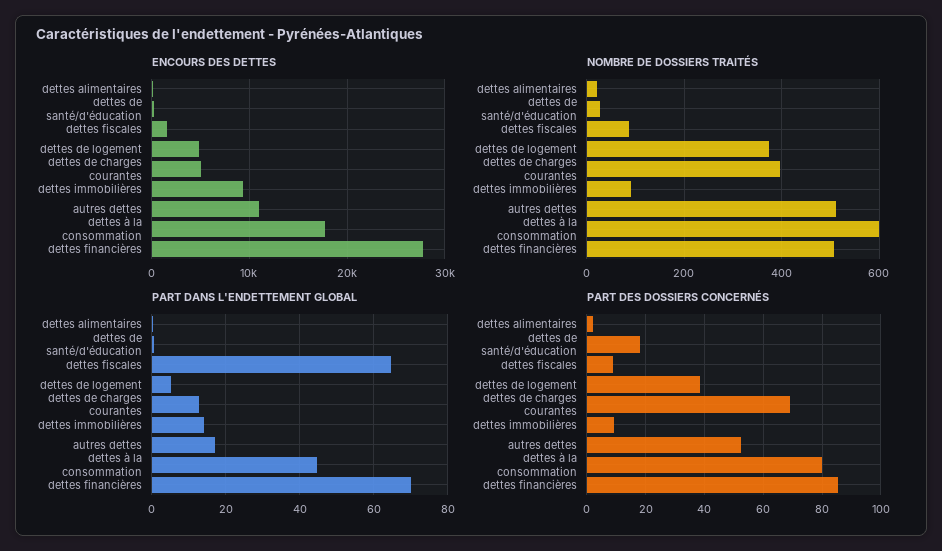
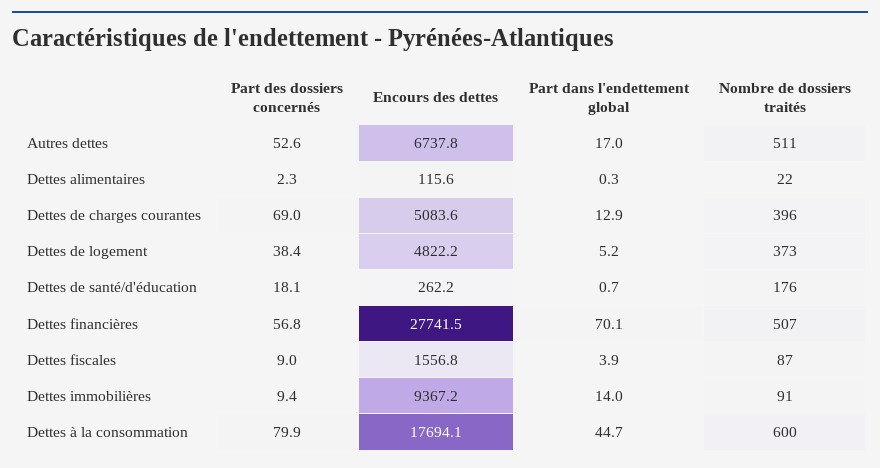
ENCOURS DES DETTES, autres dettes: 11000 -> 6737.8
NOMBRE DE DOSSIERS TRAITÉS, dettes de santé/d'éducation: 20 -> 176
PART DANS L'ENDETTEMENT GLOBAL, dettes fiscales: 64 -> 3.9
PART DES DOSSIERS CONCERNÉS, dettes financières: 85 -> 56.8

